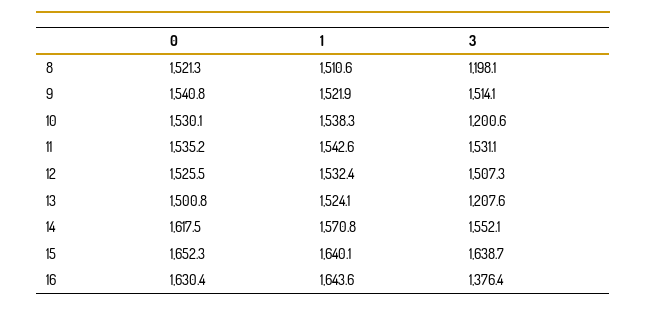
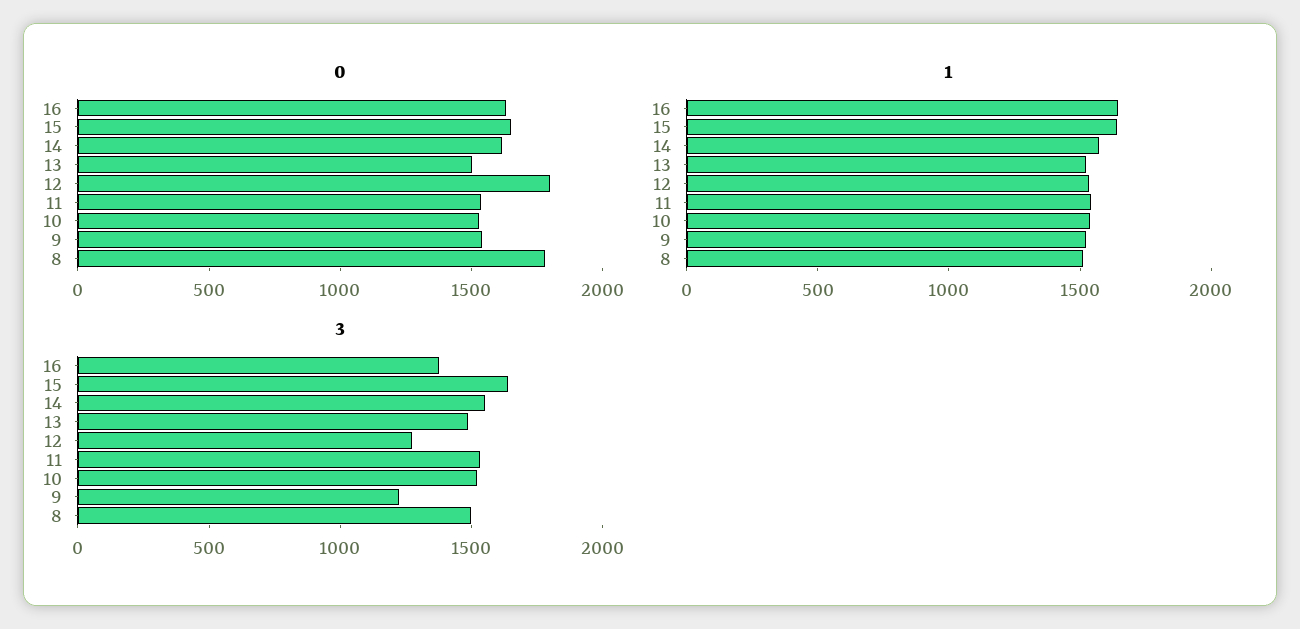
0, 8: 1521.3 -> 1800
3, 8: 1198.1 -> 1500
3, 9: 1514.1 -> 1200
3, 10: 1200.6 -> 1500
0, 12: 1525.5 -> 1800
3, 12: 1507.3 -> 1300
3, 13: 1207.6 -> 1500

